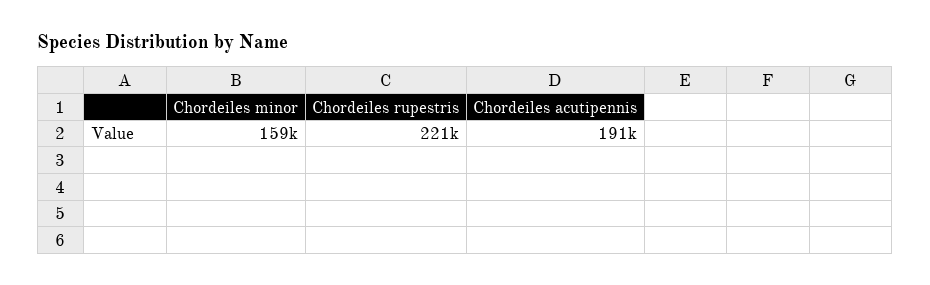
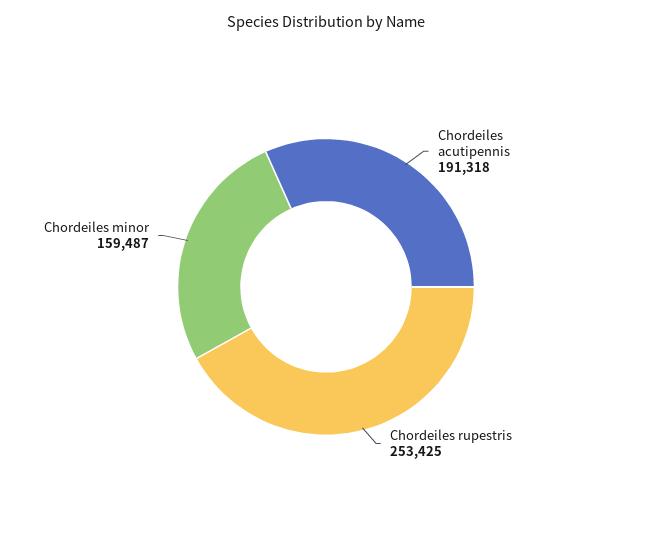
Chordeiles rupestris: 221000 -> 253425

